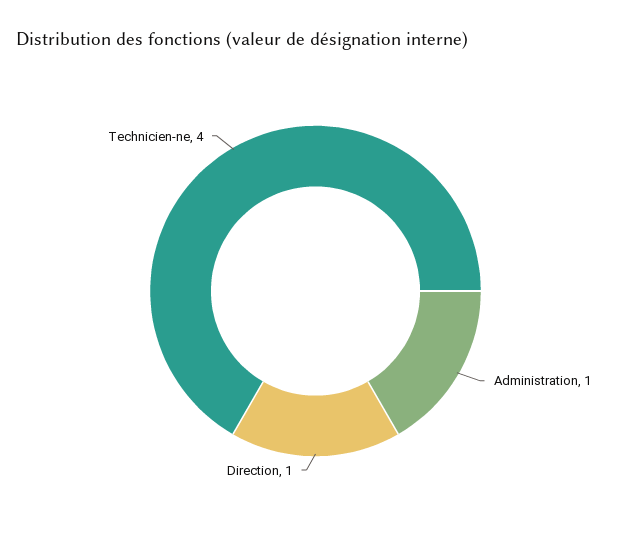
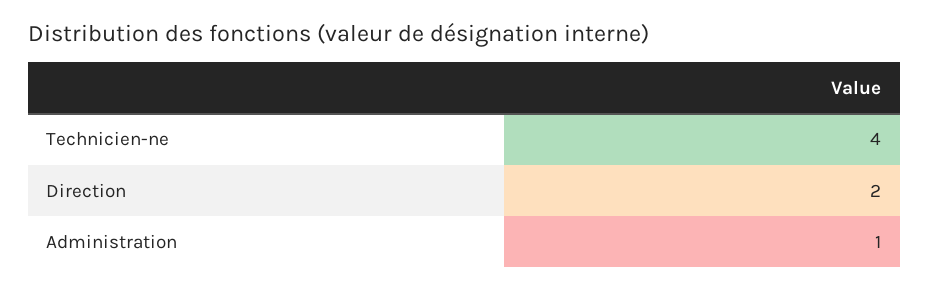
Direction: 1 -> 2

